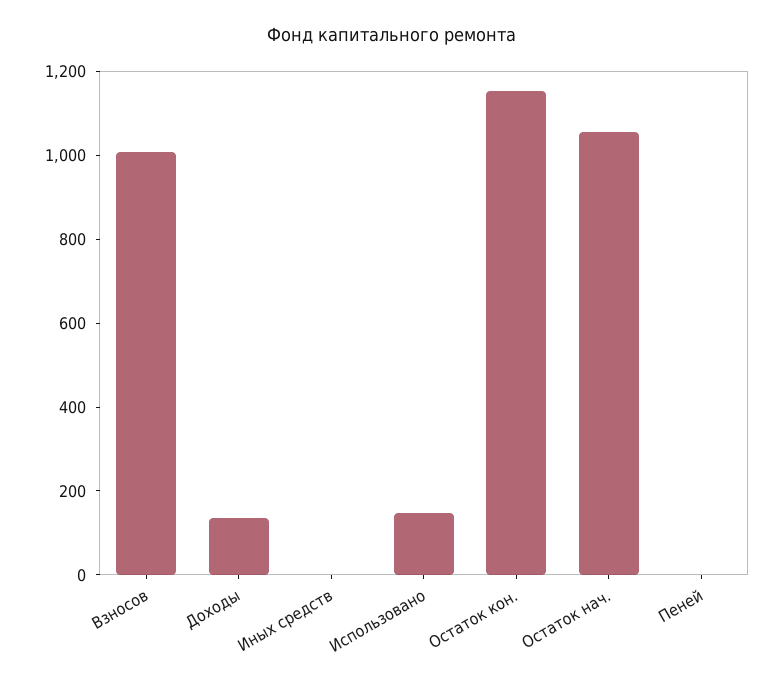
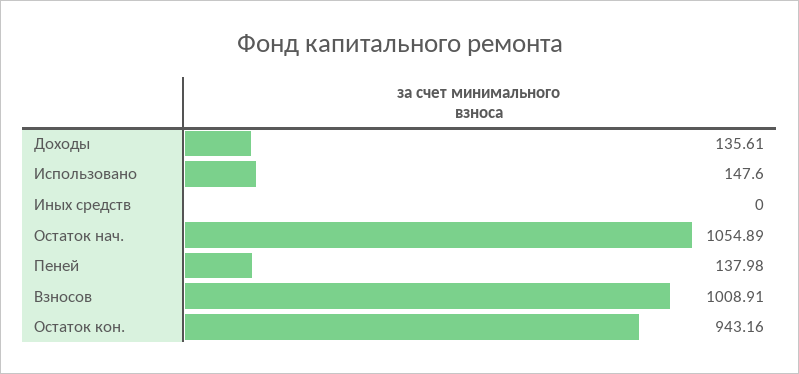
Остаток кон.: 1150 -> 943.16
Пеней: 0 -> 137.98

